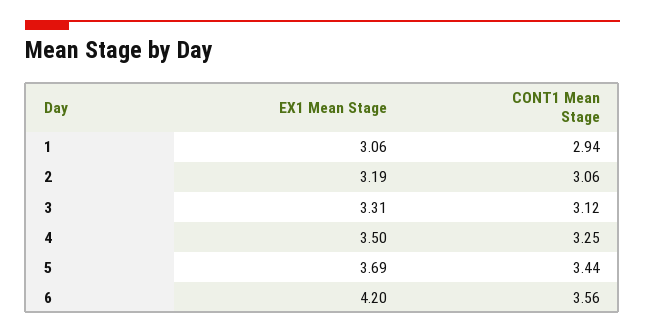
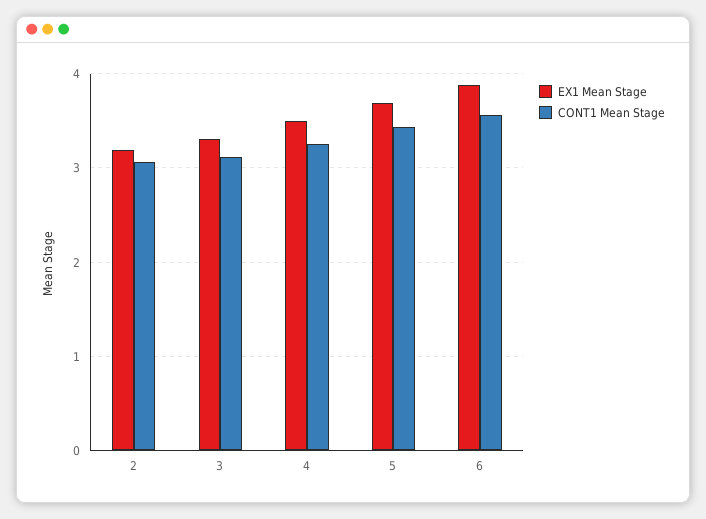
EX1 Mean Stage, 1: 3.06 -> none
CONT1 Mean Stage, 1: 2.94 -> none
EX1 Mean Stage, 6: 4.2 -> 3.9

